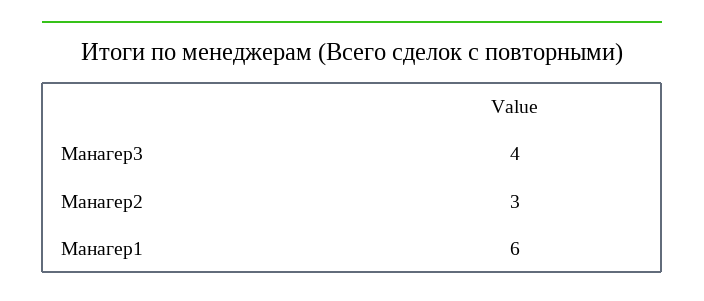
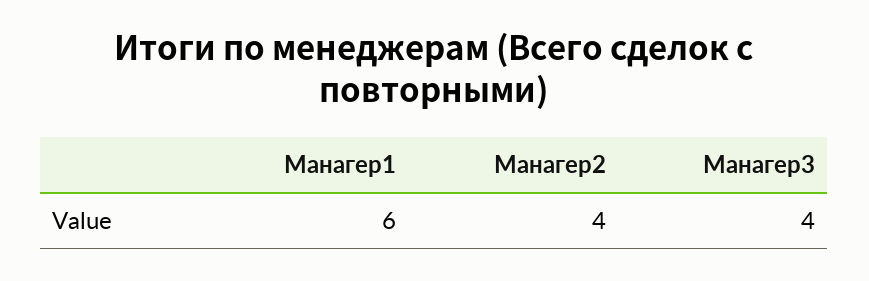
Манагер2: 3 -> 4

